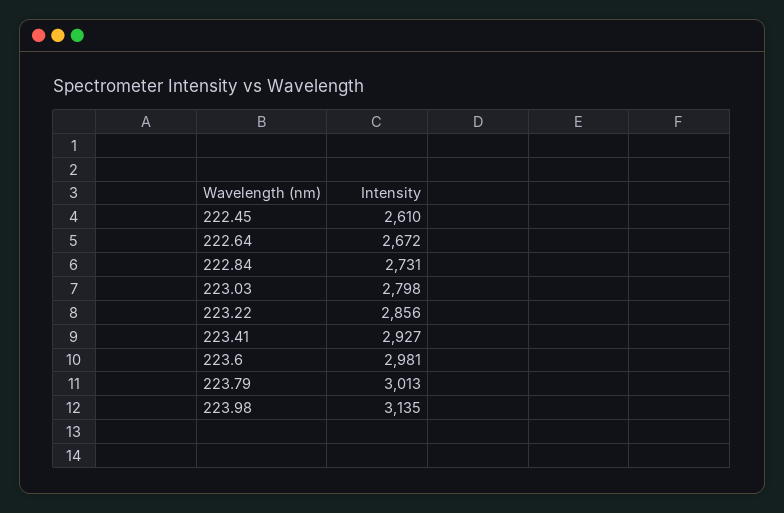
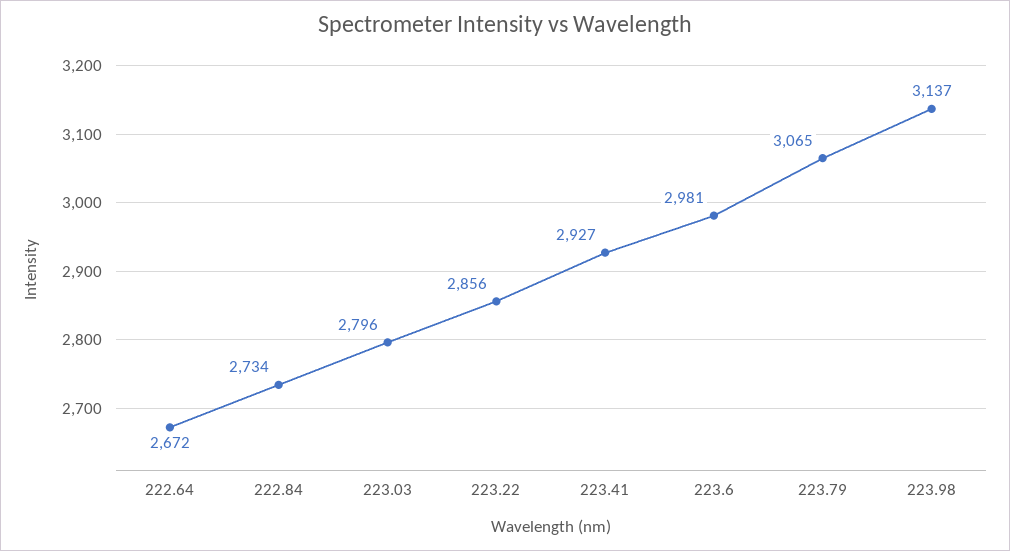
222.45: 2610 -> none
222.84: 2731 -> 2734
223.03: 2798 -> 2796
223.79: 3013 -> 3065
223.98: 3135 -> 3137

